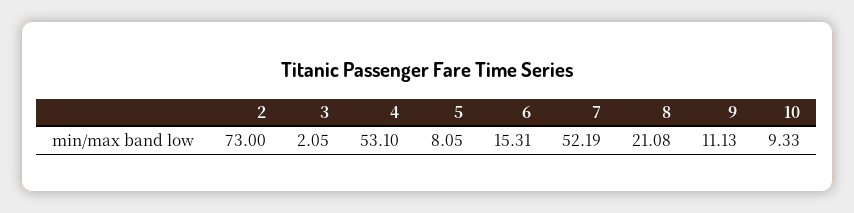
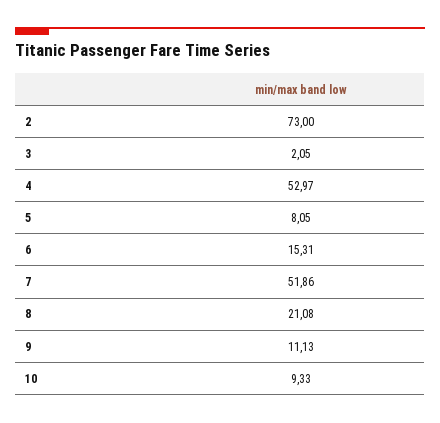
4: 53.1 -> 52.97
7: 52.19 -> 51.86

